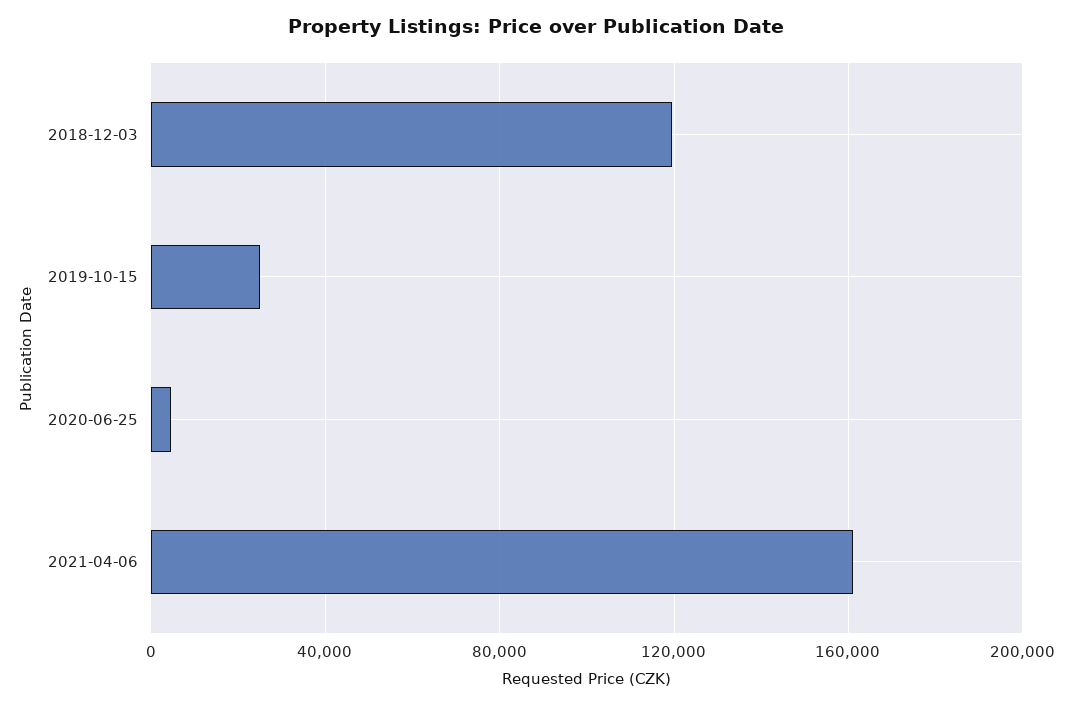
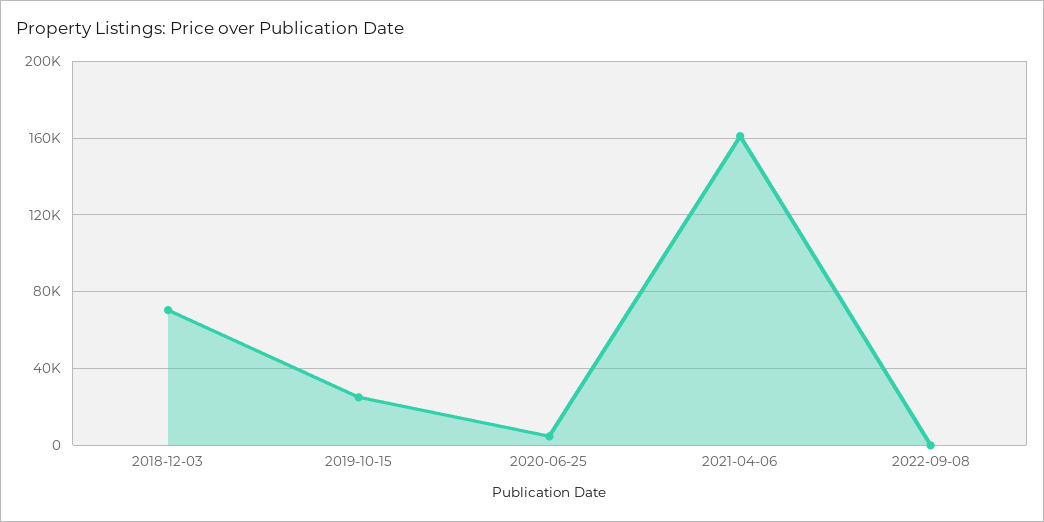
2018-12-03: 120000 -> 70000
2022-09-08: none -> 0

